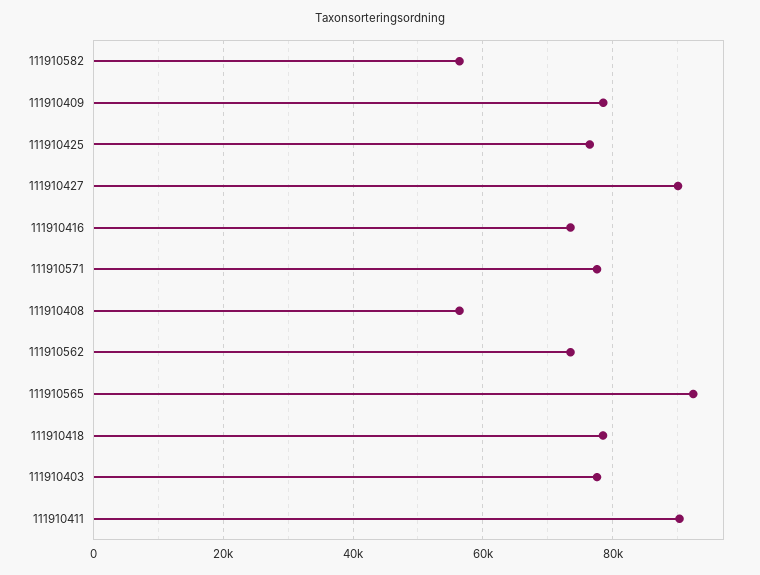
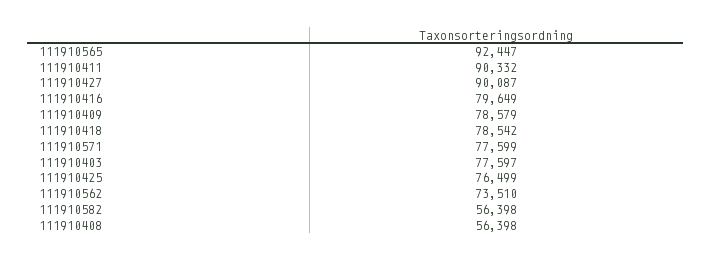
111910416: 74000 -> 79649

